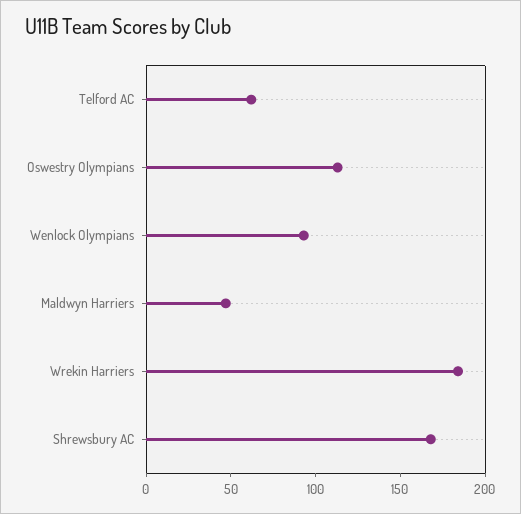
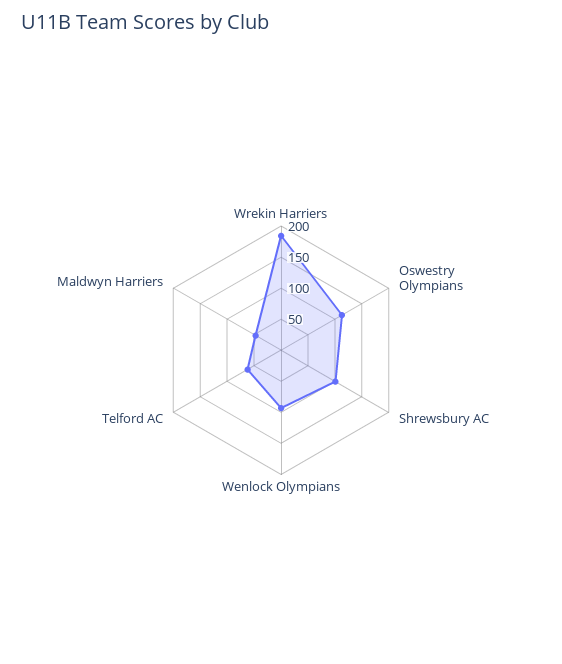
Shrewsbury AC: 170 -> 100

